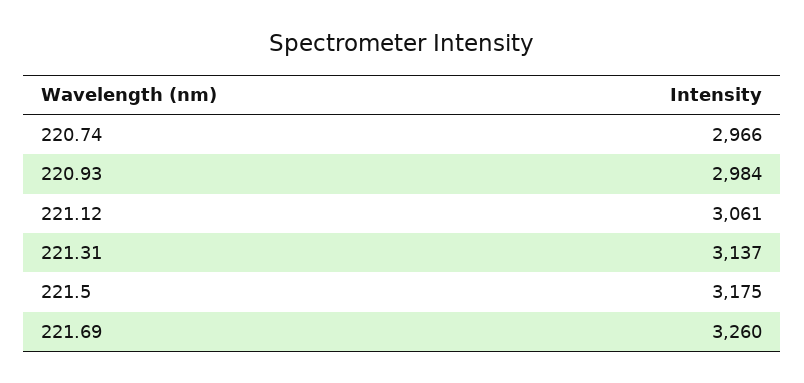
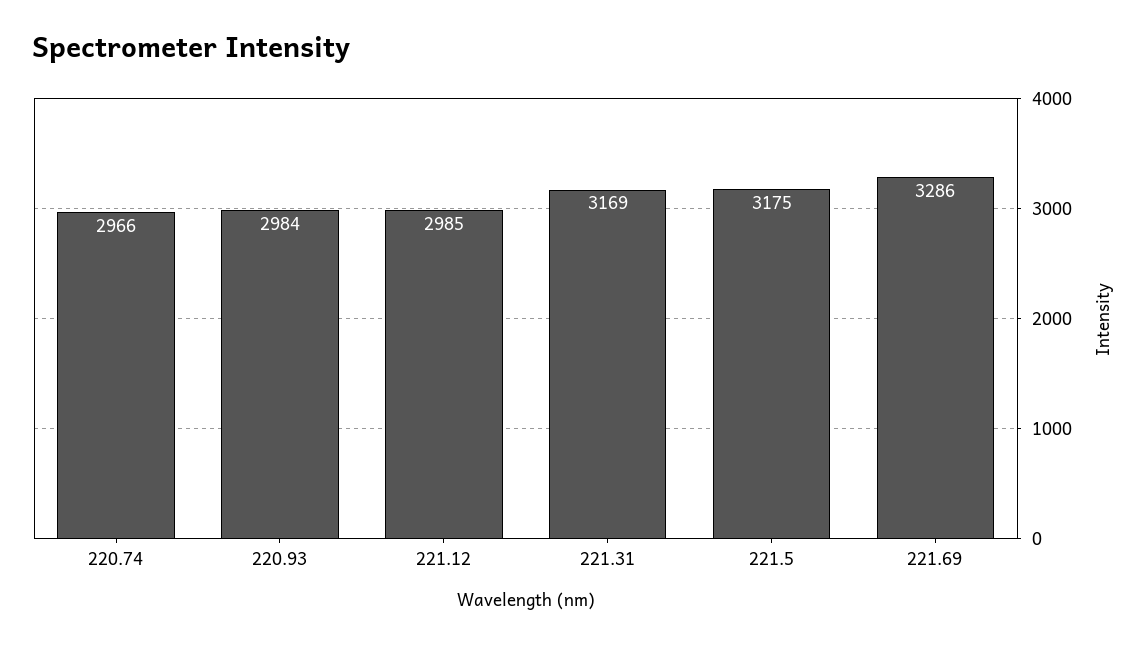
221.12: 3061 -> 2985
221.31: 3137 -> 3169
221.69: 3260 -> 3286

